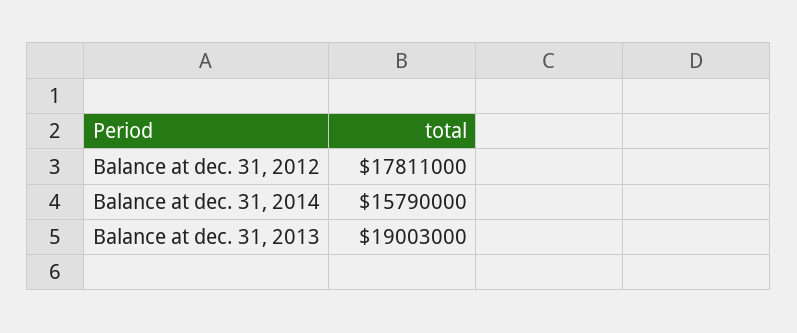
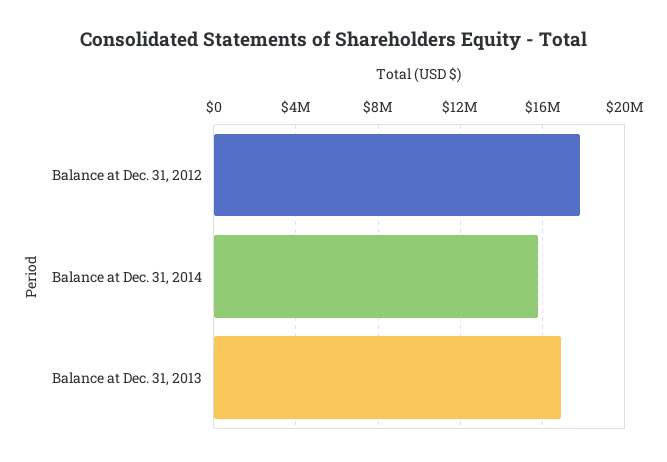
Balance at dec. 31, 2013: 19003000 -> 17000000

